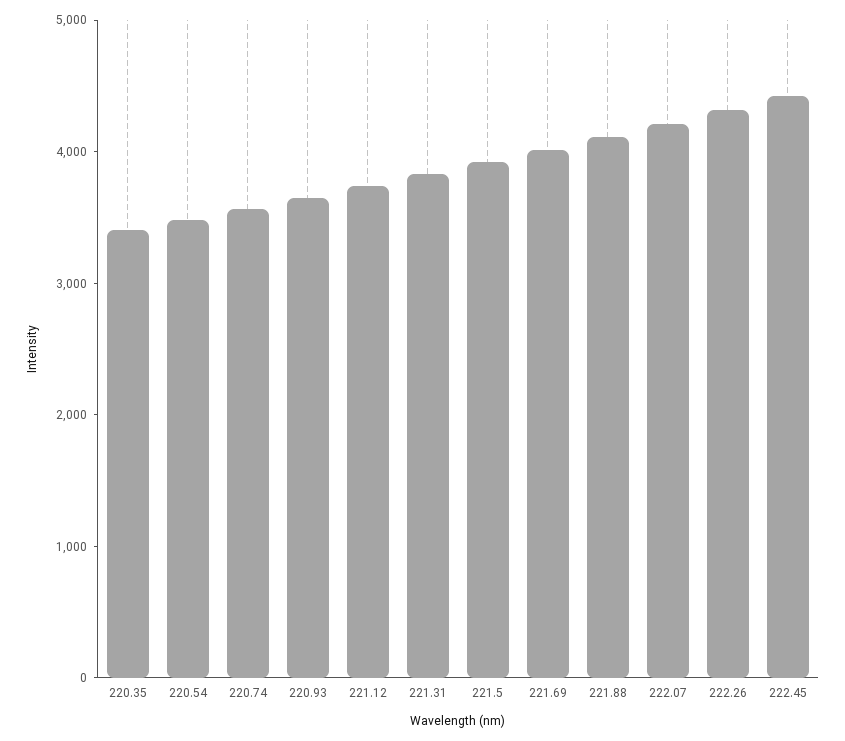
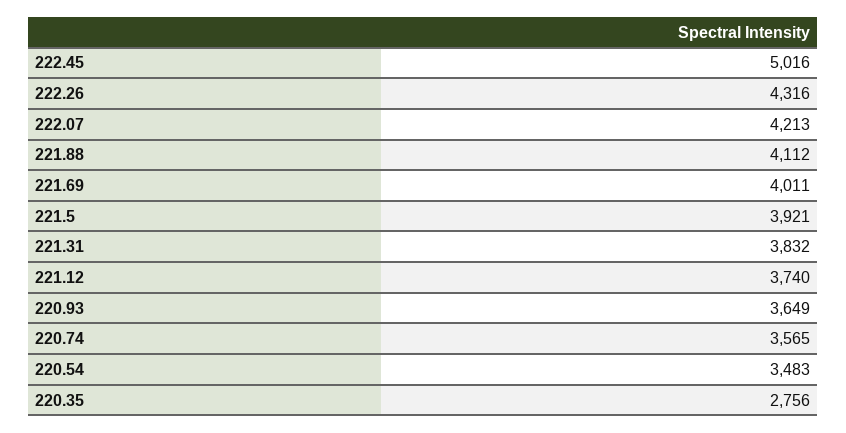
220.35: 3400 -> 2756
222.45: 4400 -> 5016

